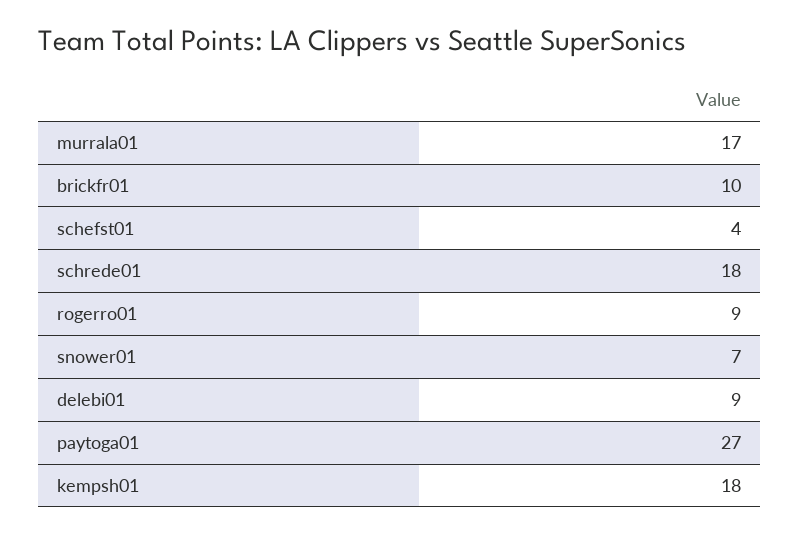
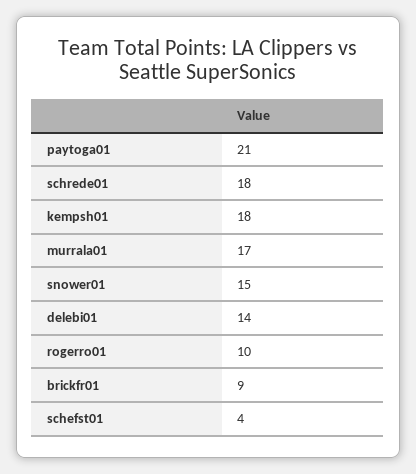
brickfr01: 10 -> 9
rogerro01: 9 -> 10
snower01: 7 -> 15
delebi01: 9 -> 14
paytoga01: 27 -> 21

